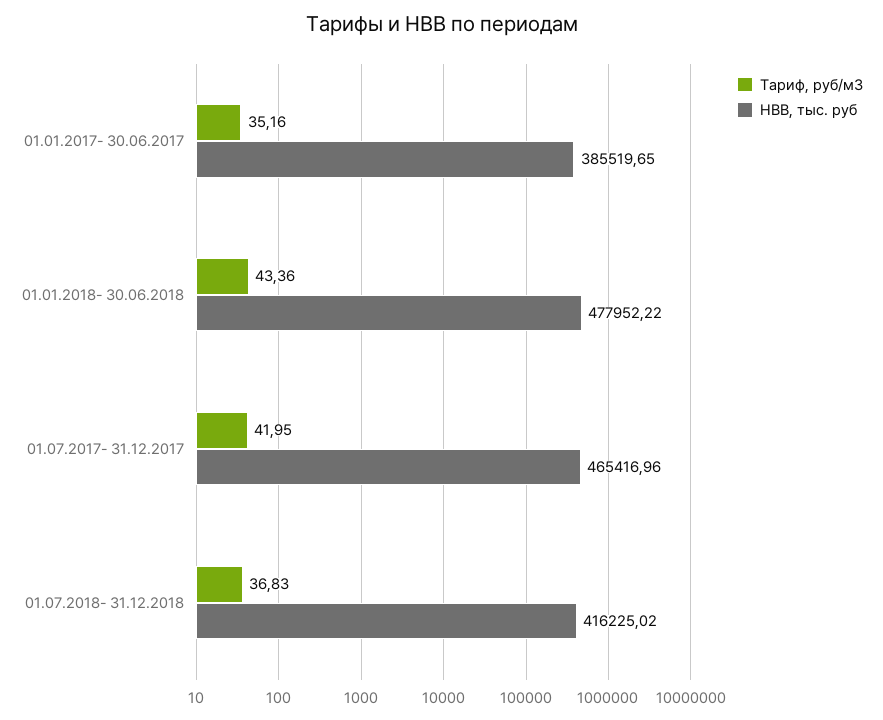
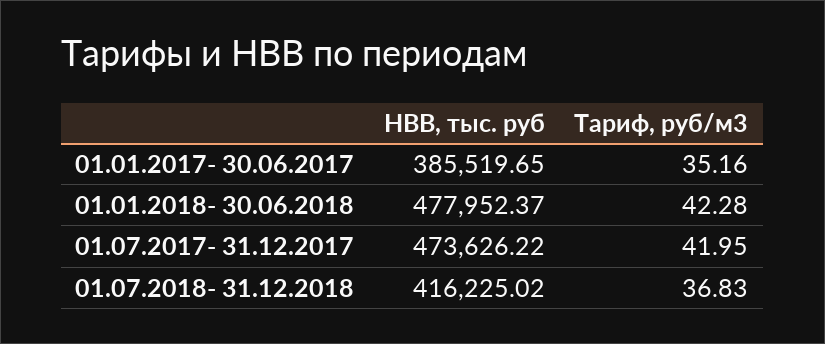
Тариф, руб/м3, 01.01.2018- 30.06.2018: 43.36 -> 42.28
НВВ, тыс. руб, 01.01.2018- 30.06.2018: 477952.22 -> 477952.37
НВВ, тыс. руб, 01.07.2017- 31.12.2017: 465416.96 -> 473626.22

